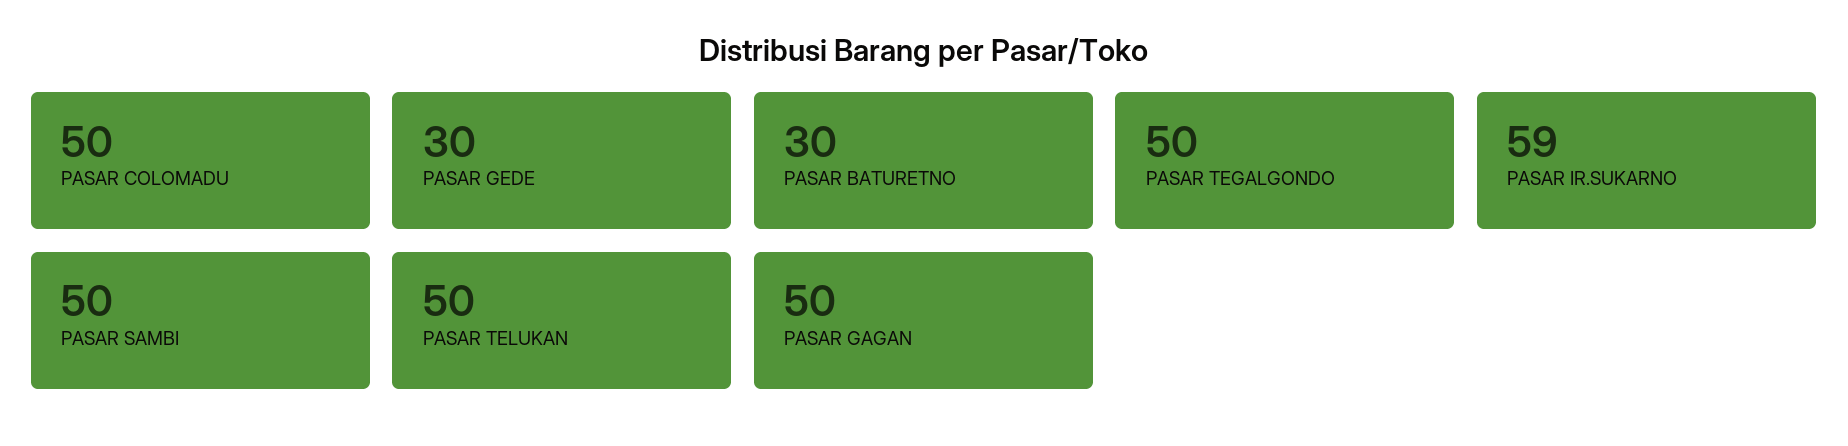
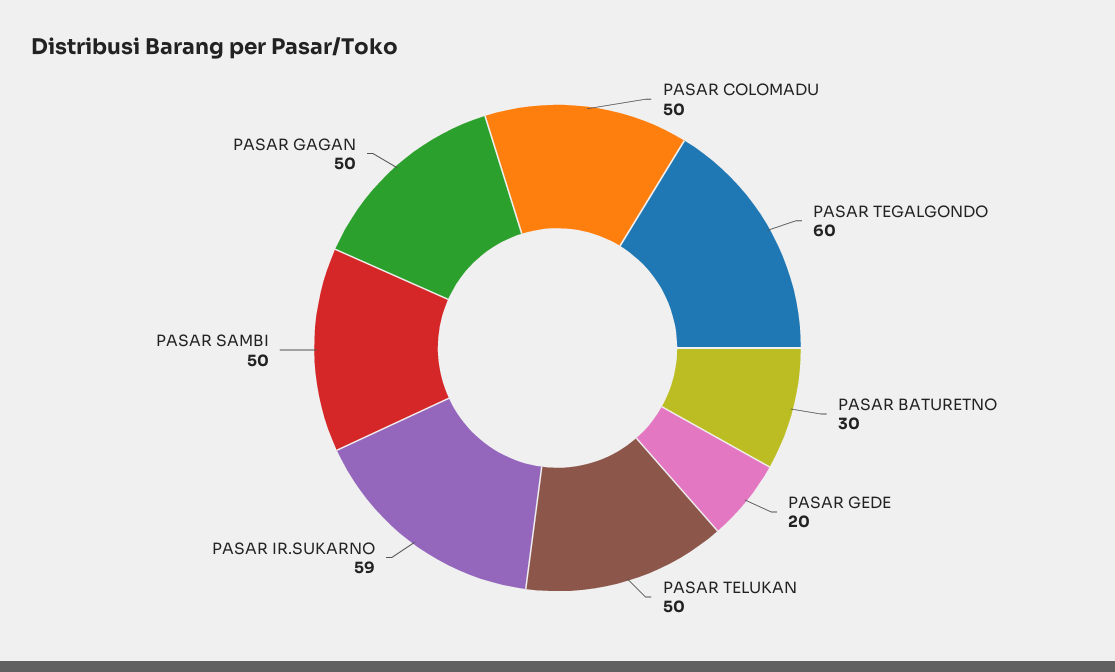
PASAR GEDE: 30 -> 20
PASAR TEGALGONDO: 50 -> 60

